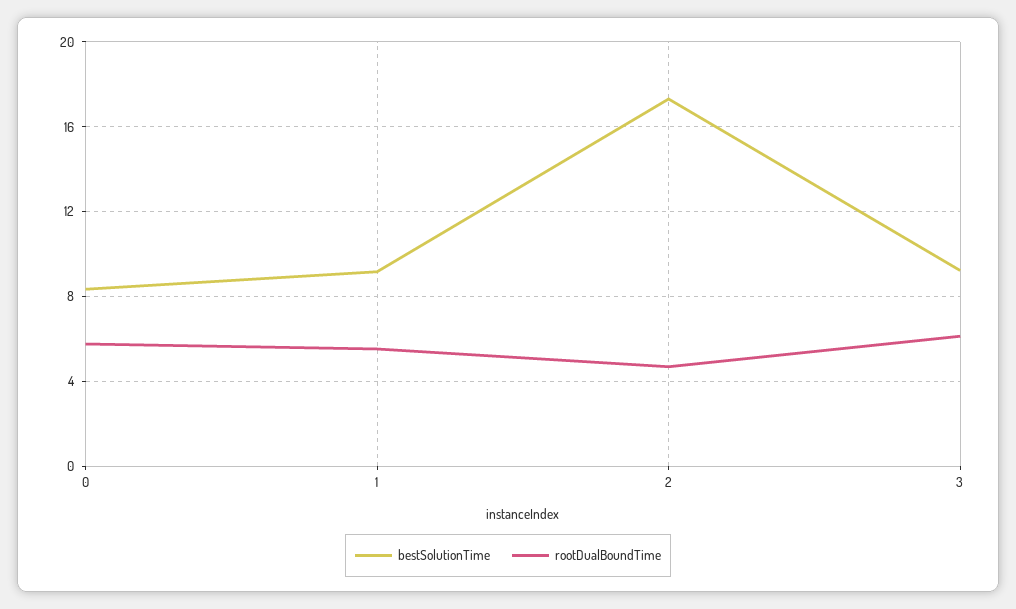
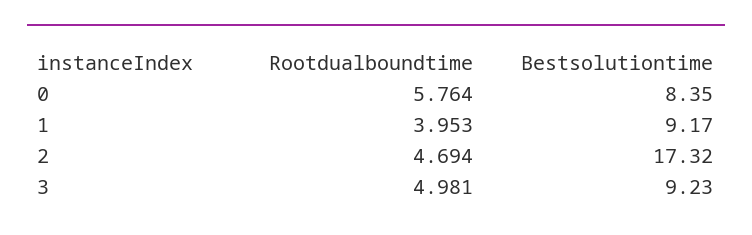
rootDualBoundTime, 1: 5.5 -> 3.953
rootDualBoundTime, 3: 6 -> 4.981

